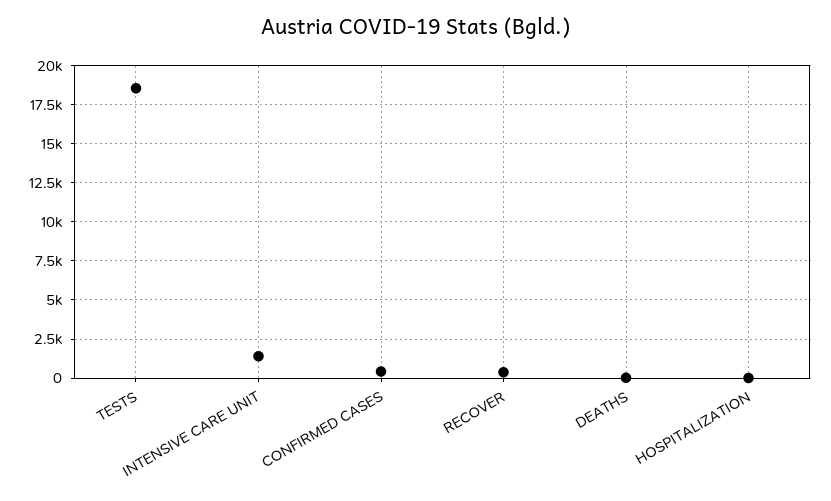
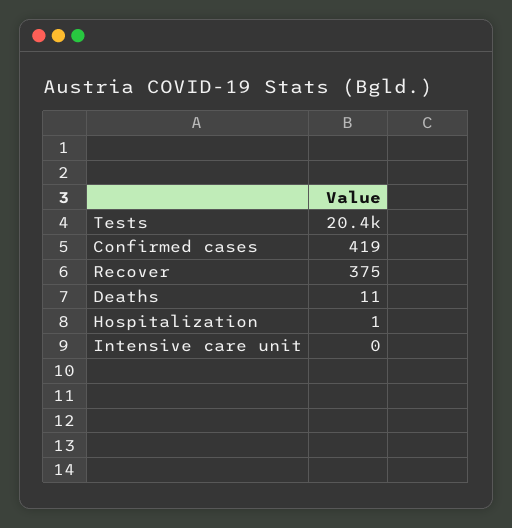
TESTS: 18500 -> 20400
INTENSIVE CARE UNIT: 1500 -> 0

